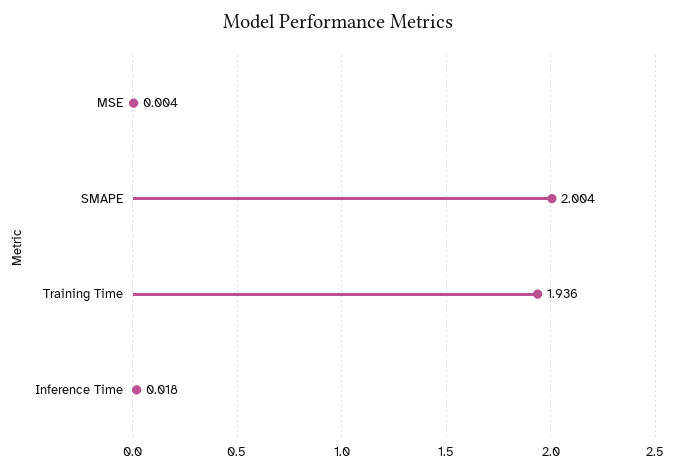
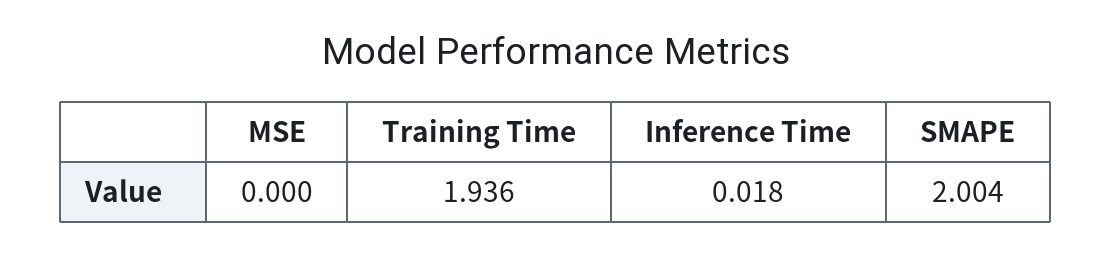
MSE: 0.004 -> 0

